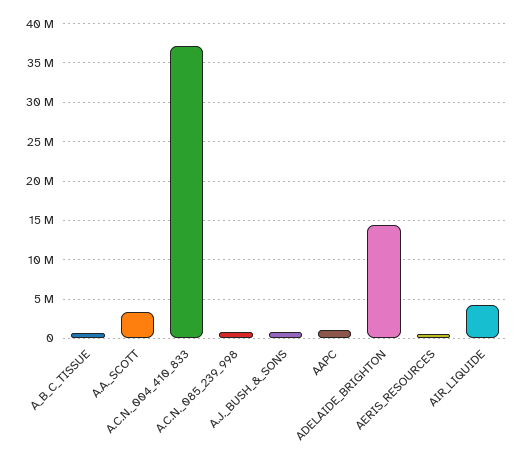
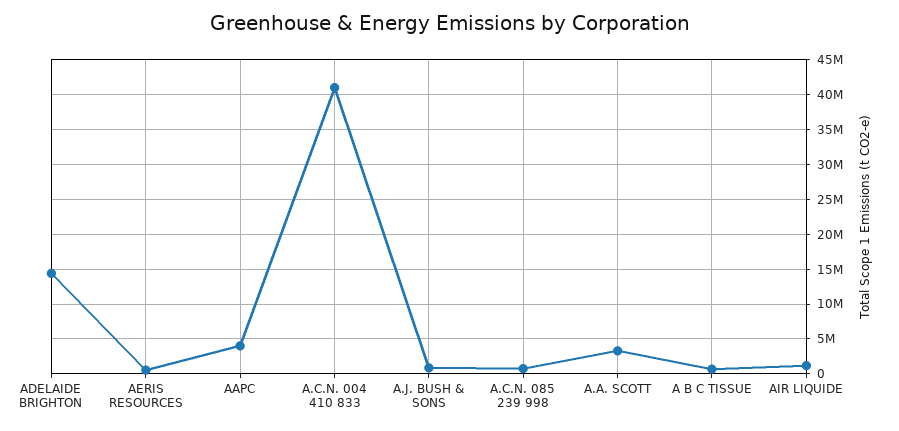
A.C.N._004_410_833: 37000000 -> 41000000
AAPC: 1000000 -> 4000000
AIR_LIQUIDE: 4000000 -> 1000000

